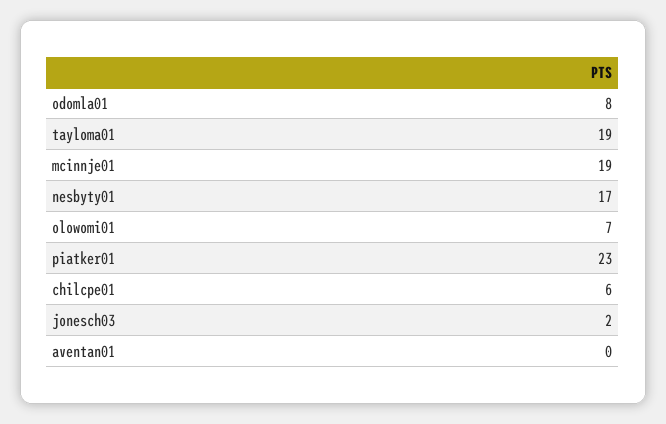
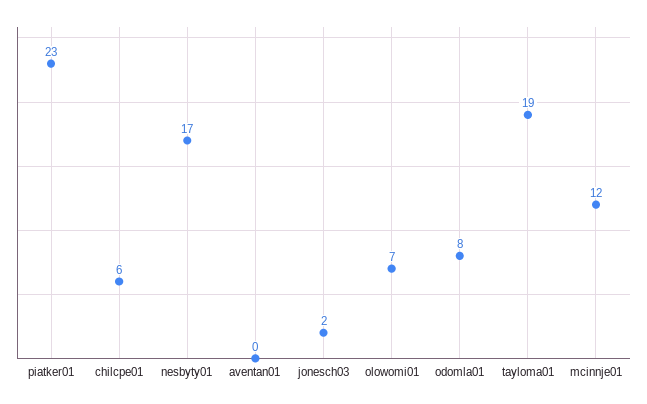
mcinnje01: 19 -> 12

